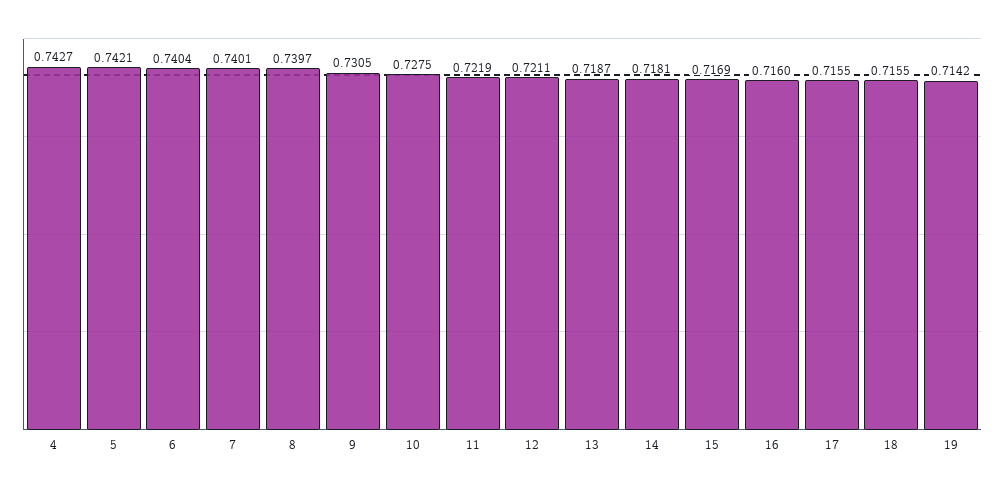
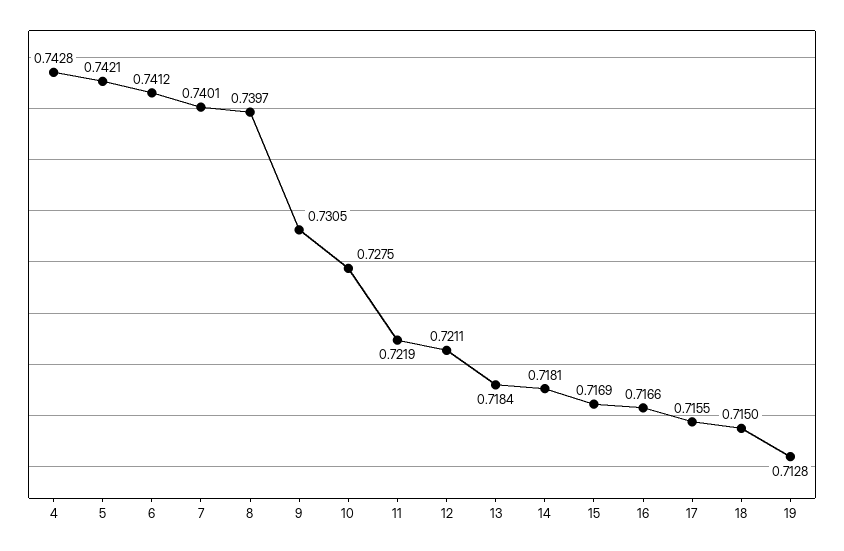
4: 0.7427 -> 0.7428
6: 0.7404 -> 0.7412
13: 0.7187 -> 0.7184
16: 0.716 -> 0.7166
18: 0.7155 -> 0.715
19: 0.7142 -> 0.7128

